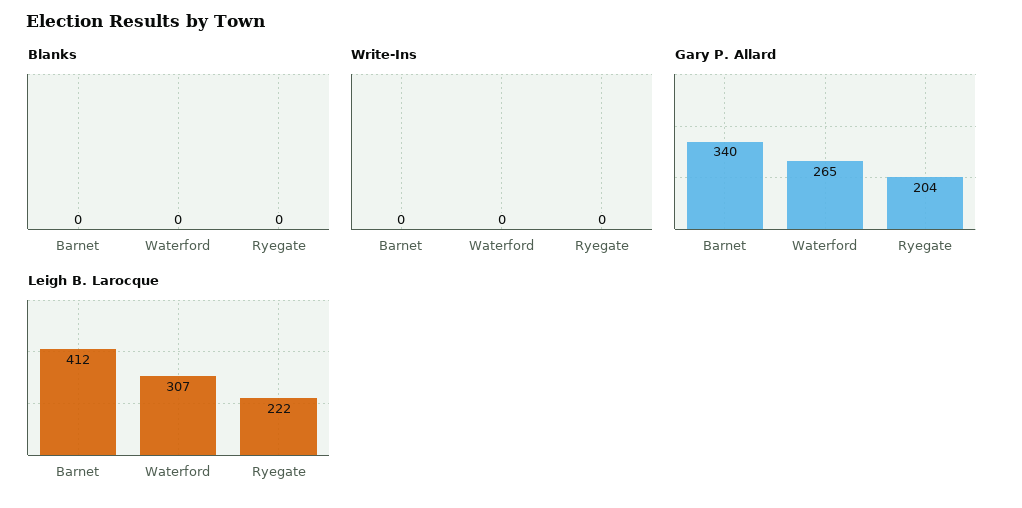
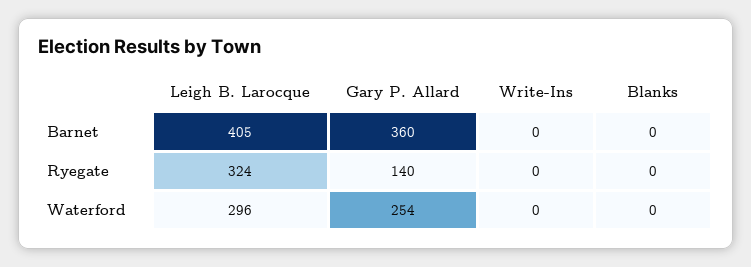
Gary P. Allard, Barnet: 340 -> 360
Gary P. Allard, Waterford: 265 -> 254
Gary P. Allard, Ryegate: 204 -> 140
Leigh B. Larocque, Barnet: 412 -> 405
Leigh B. Larocque, Waterford: 307 -> 296
Leigh B. Larocque, Ryegate: 222 -> 324

